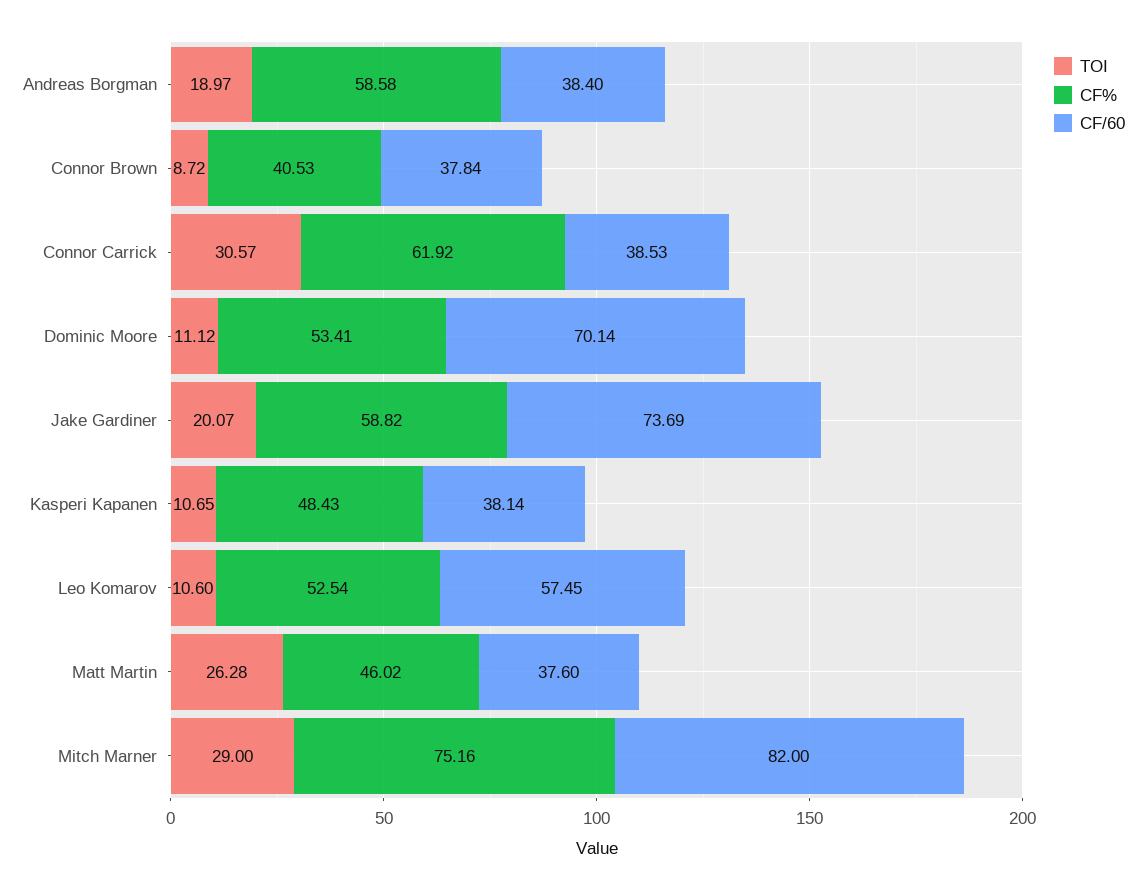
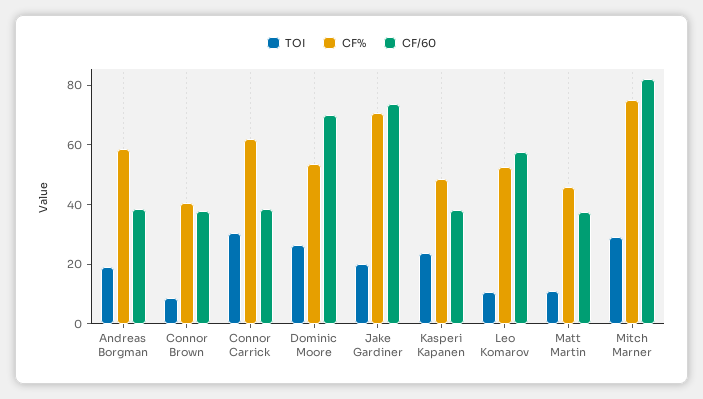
TOI, Dominic Moore: 11.12 -> 25
CF%, Jake Gardiner: 58.82 -> 70
TOI, Kasperi Kapanen: 10.65 -> 25
TOI, Matt Martin: 26.28 -> 10

